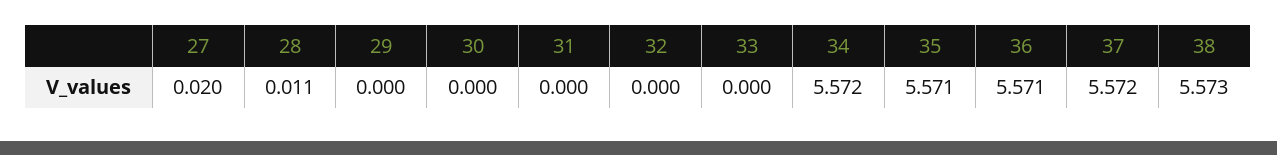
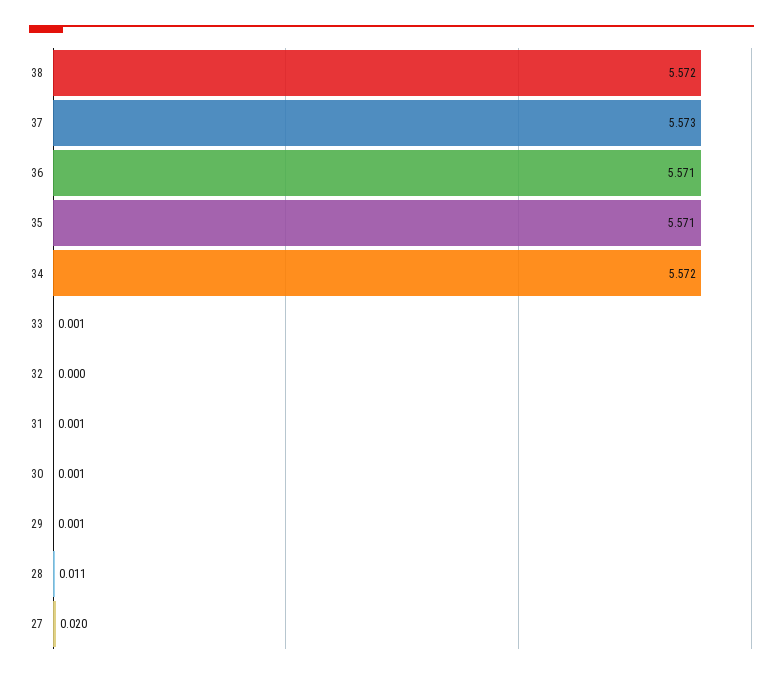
29: 0 -> 0.001
30: 0 -> 0.001
31: 0 -> 0.001
33: 0 -> 0.001
37: 5.572 -> 5.573
38: 5.573 -> 5.572

